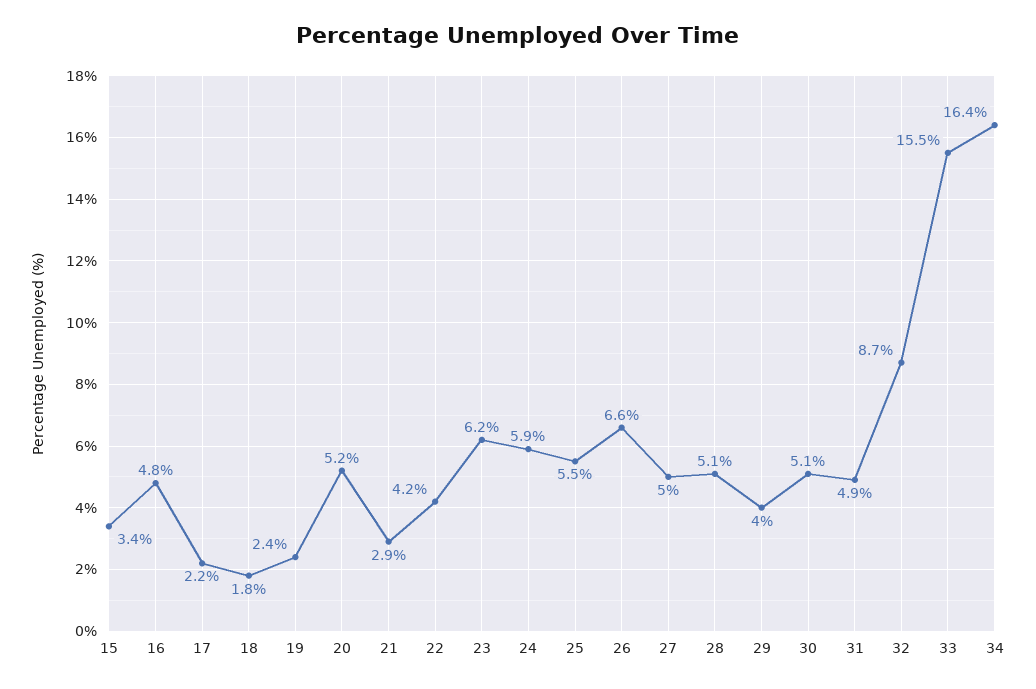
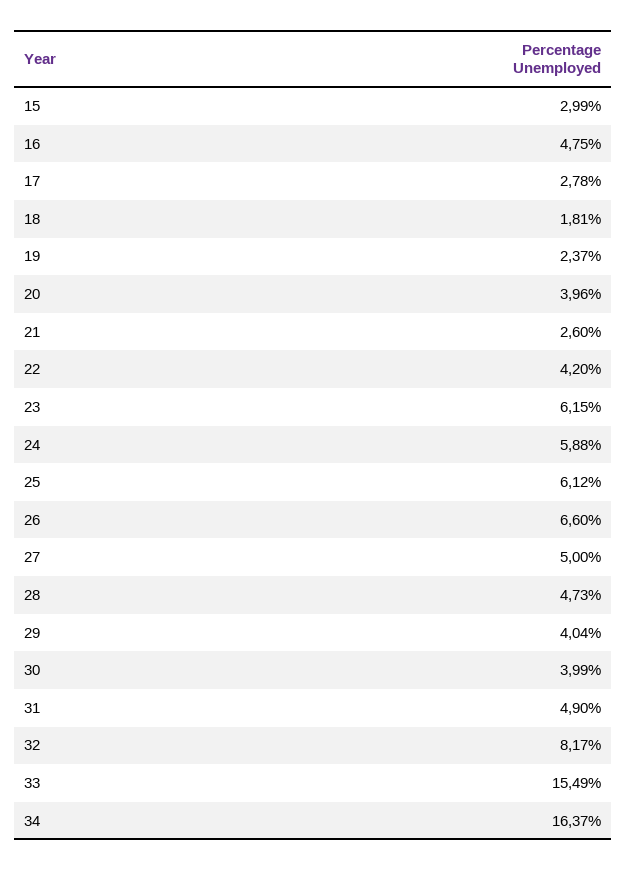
15: 3.4 -> 2.99
17: 2.2 -> 2.78
20: 5.2 -> 3.96
21: 2.9 -> 2.6
25: 5.5 -> 6.12
28: 5.1 -> 4.73
30: 5.1 -> 3.99
32: 8.7 -> 8.17

